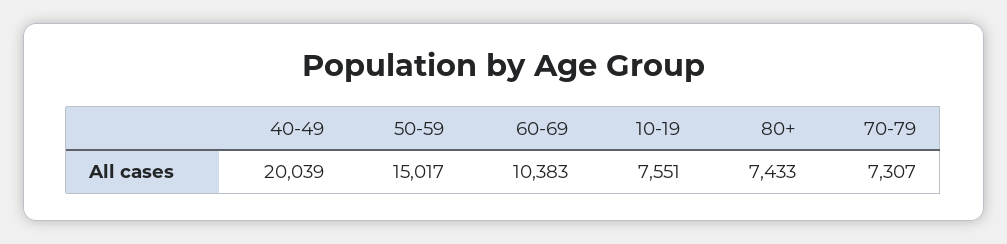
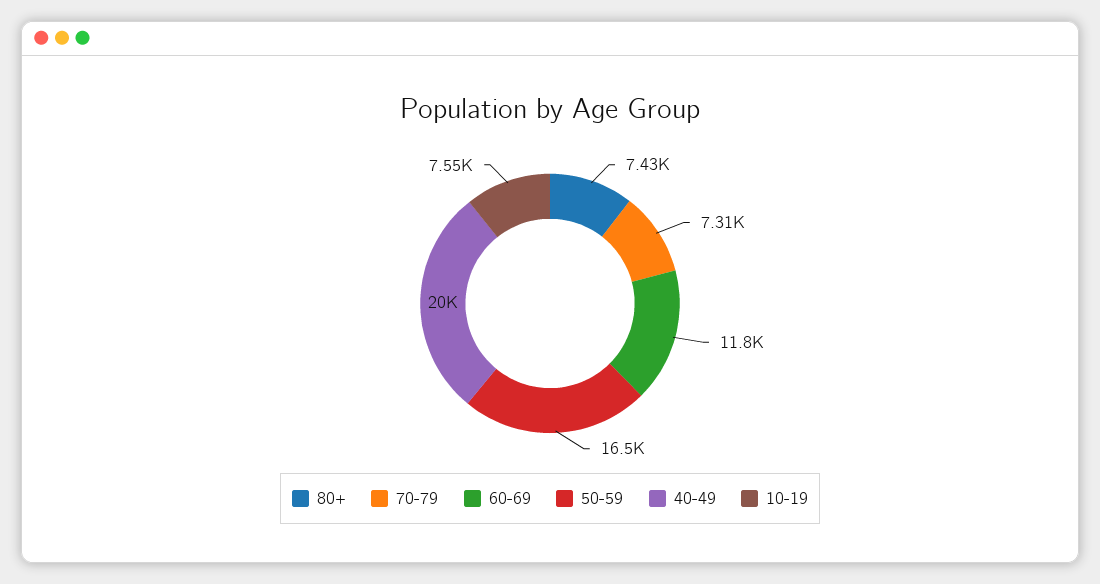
50-59: 15017 -> 16500
60-69: 10383 -> 11800

